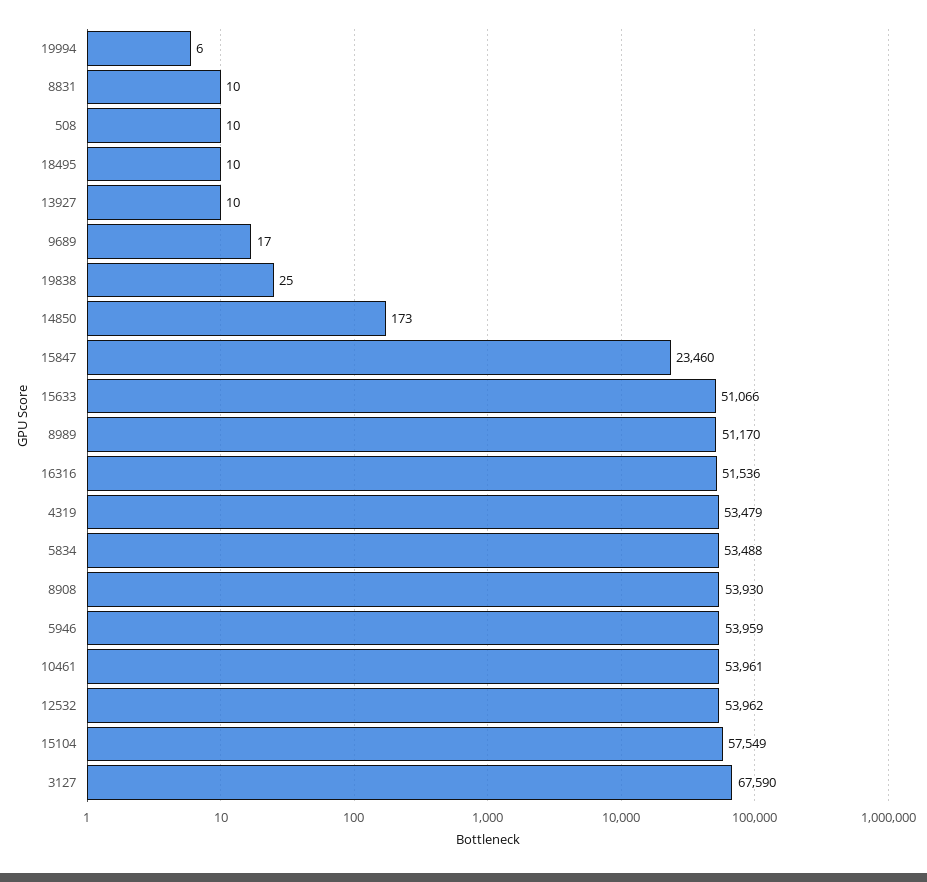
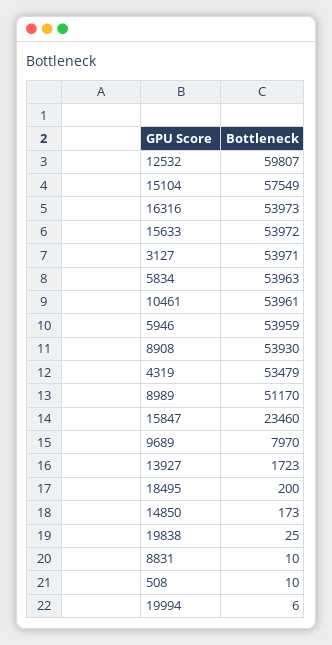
18495: 10 -> 200
13927: 10 -> 1723
9689: 17 -> 7970
15633: 51066 -> 53972
16316: 51536 -> 53973
5834: 53488 -> 53963
12532: 53962 -> 59807
3127: 67590 -> 53971

